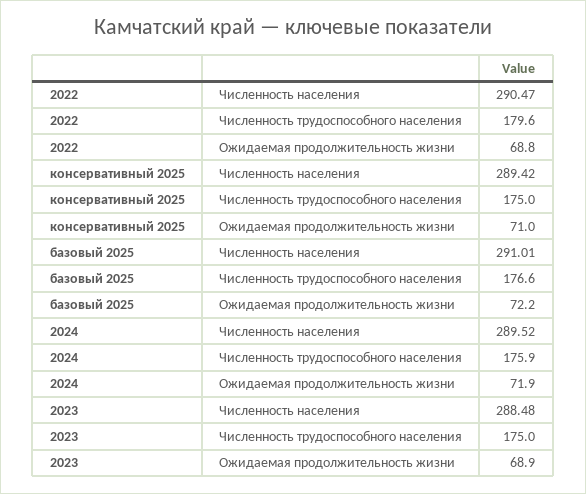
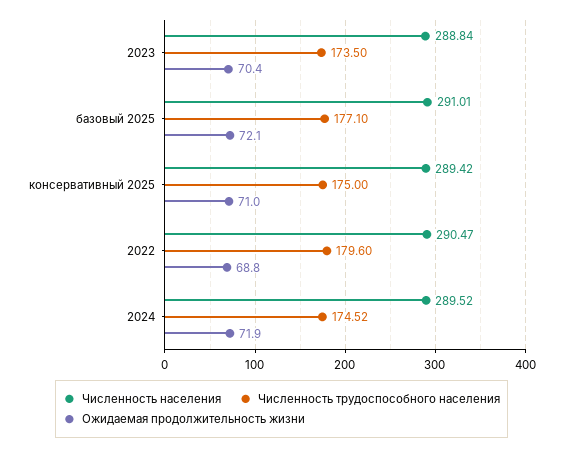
Численность трудоспособного населения, базовый 2025: 176.6 -> 177.1
Ожидаемая продолжительность жизни, базовый 2025: 72.2 -> 72.1
Численность трудоспособного населения, 2024: 175.9 -> 174.52
Численность населения, 2023: 288.48 -> 288.84
Численность трудоспособного населения, 2023: 175 -> 173.5
Ожидаемая продолжительность жизни, 2023: 68.9 -> 70.4

